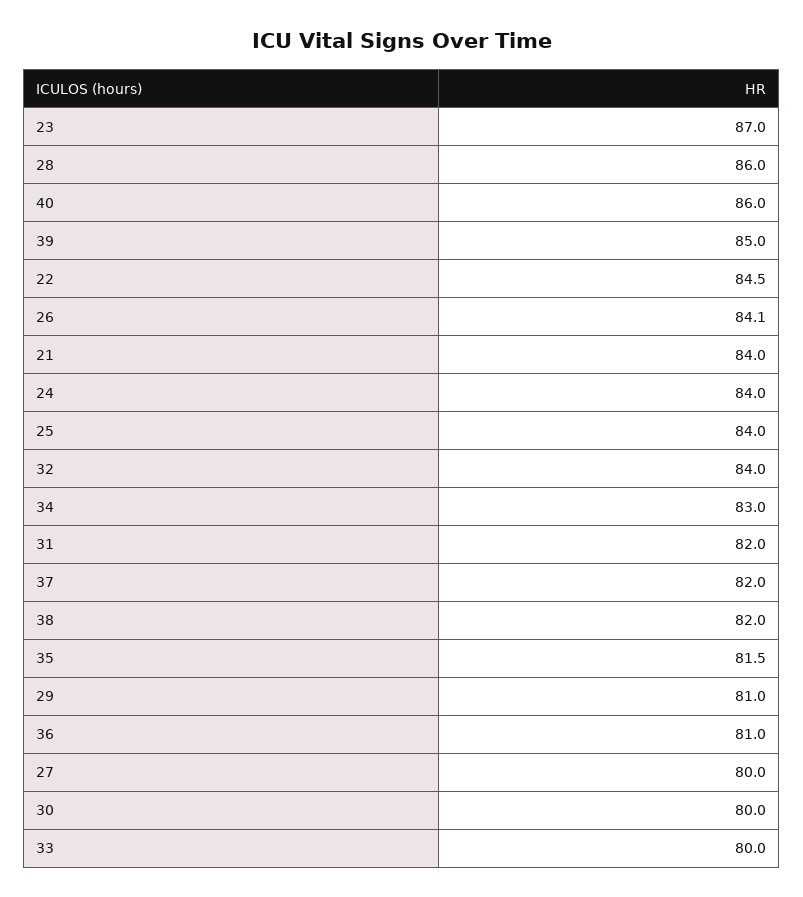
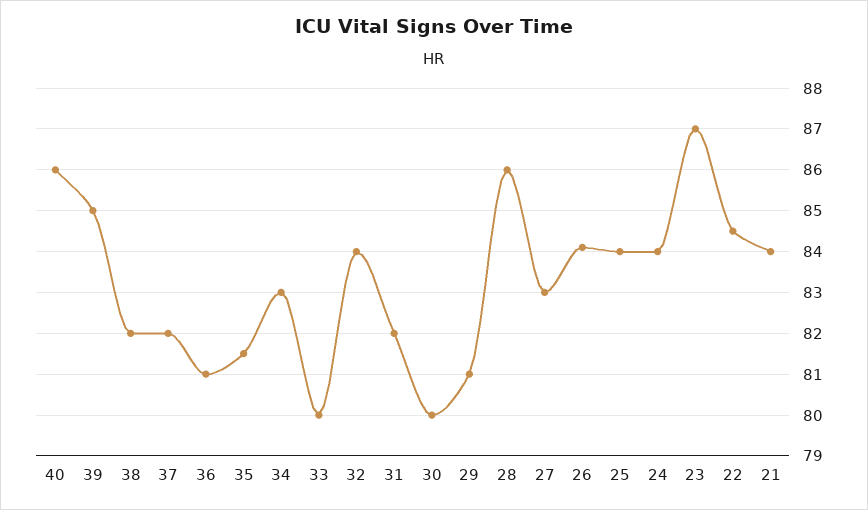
27: 80 -> 83

